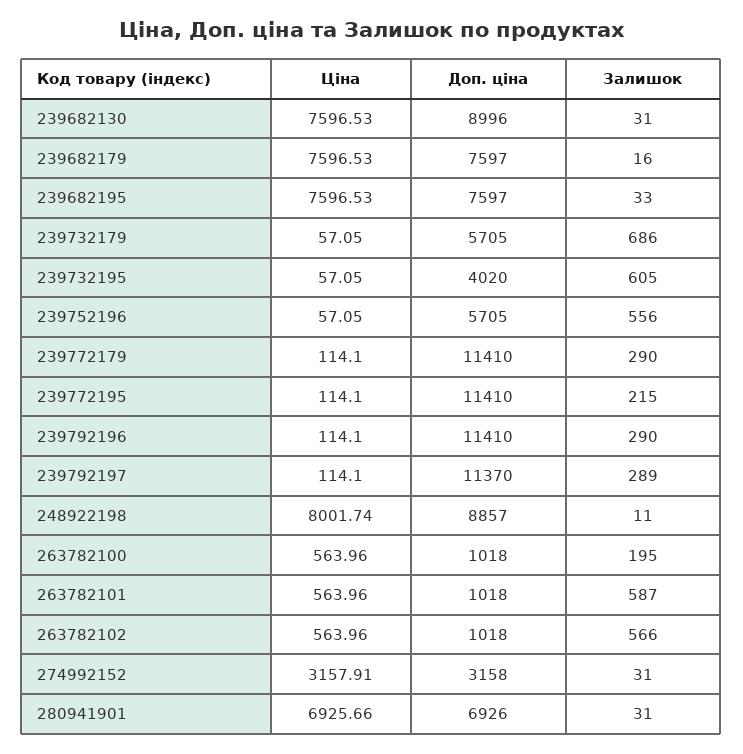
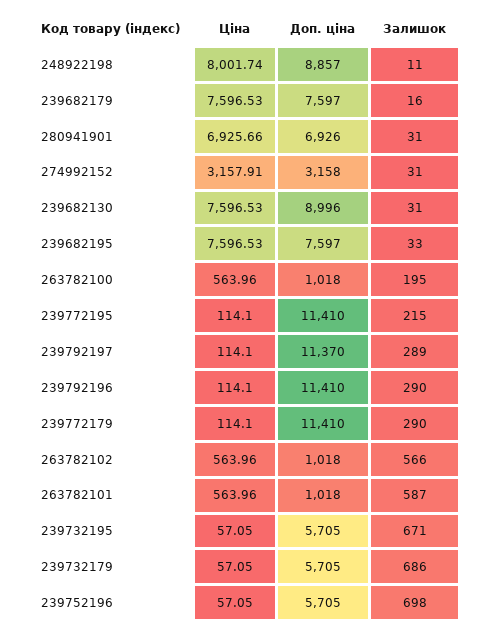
Доп. ціна, 239732195: 4020 -> 5705
Залишок, 239732195: 605 -> 671
Залишок, 239752196: 556 -> 698

